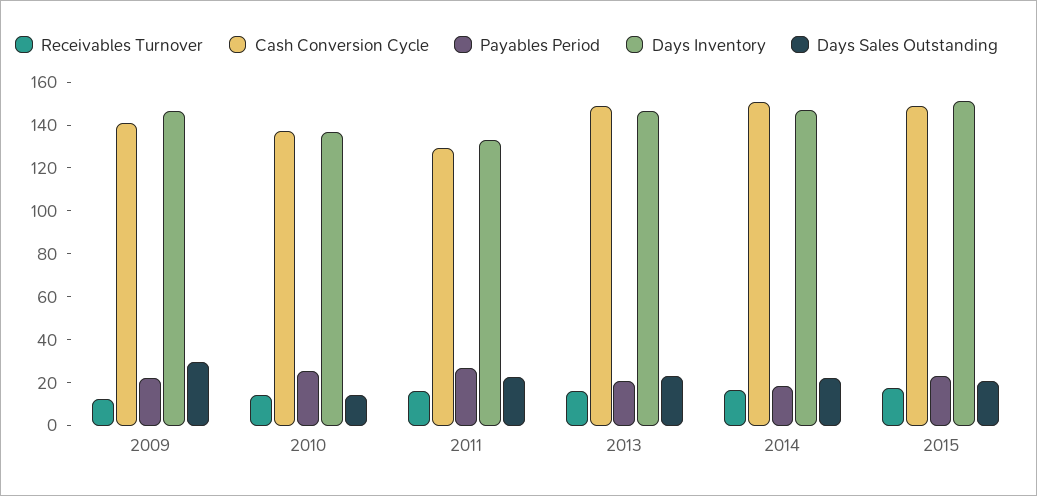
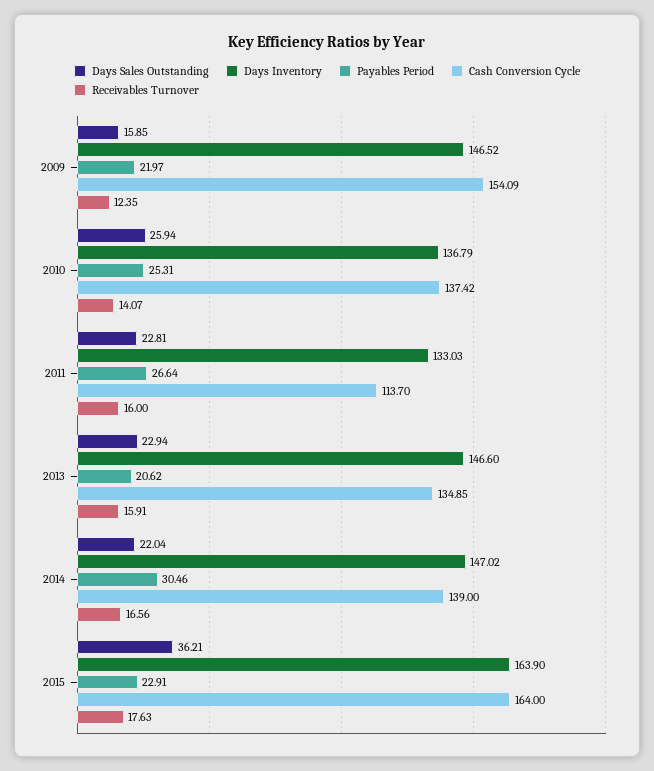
Cash Conversion Cycle, 2009: 140 -> 154.09
Days Sales Outstanding, 2009: 30 -> 15.85
Days Sales Outstanding, 2010: 15 -> 25.94
Cash Conversion Cycle, 2011: 130 -> 113.7
Cash Conversion Cycle, 2013: 150 -> 134.85
Cash Conversion Cycle, 2014: 150 -> 139
Payables Period, 2014: 20 -> 30.46
Cash Conversion Cycle, 2015: 150 -> 164
Days Inventory, 2015: 150 -> 163.9
Days Sales Outstanding, 2015: 20 -> 36.21

